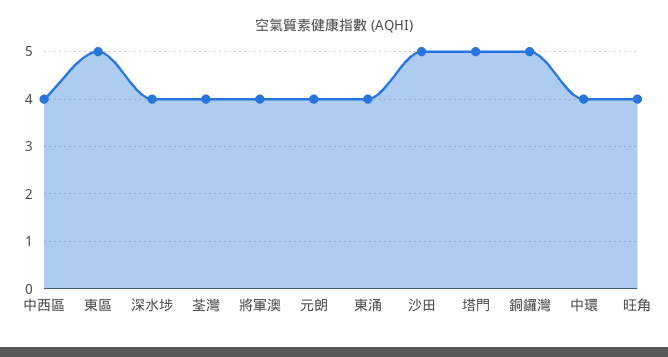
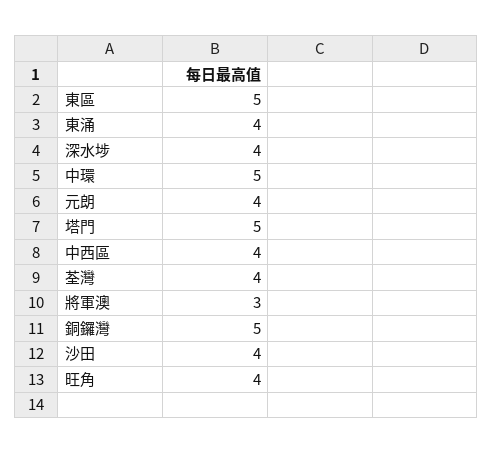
將軍澳: 4 -> 3
沙田: 5 -> 4
中環: 4 -> 5

